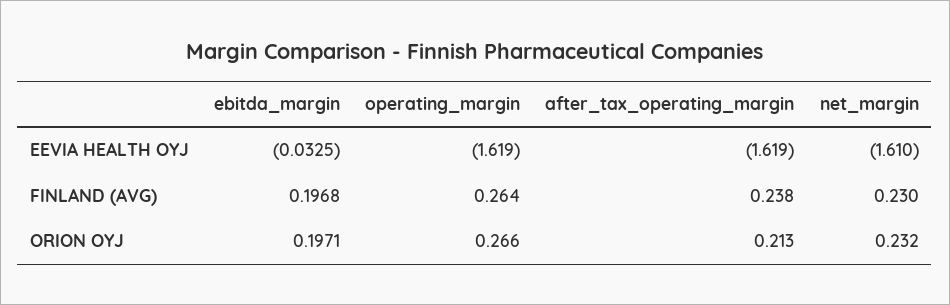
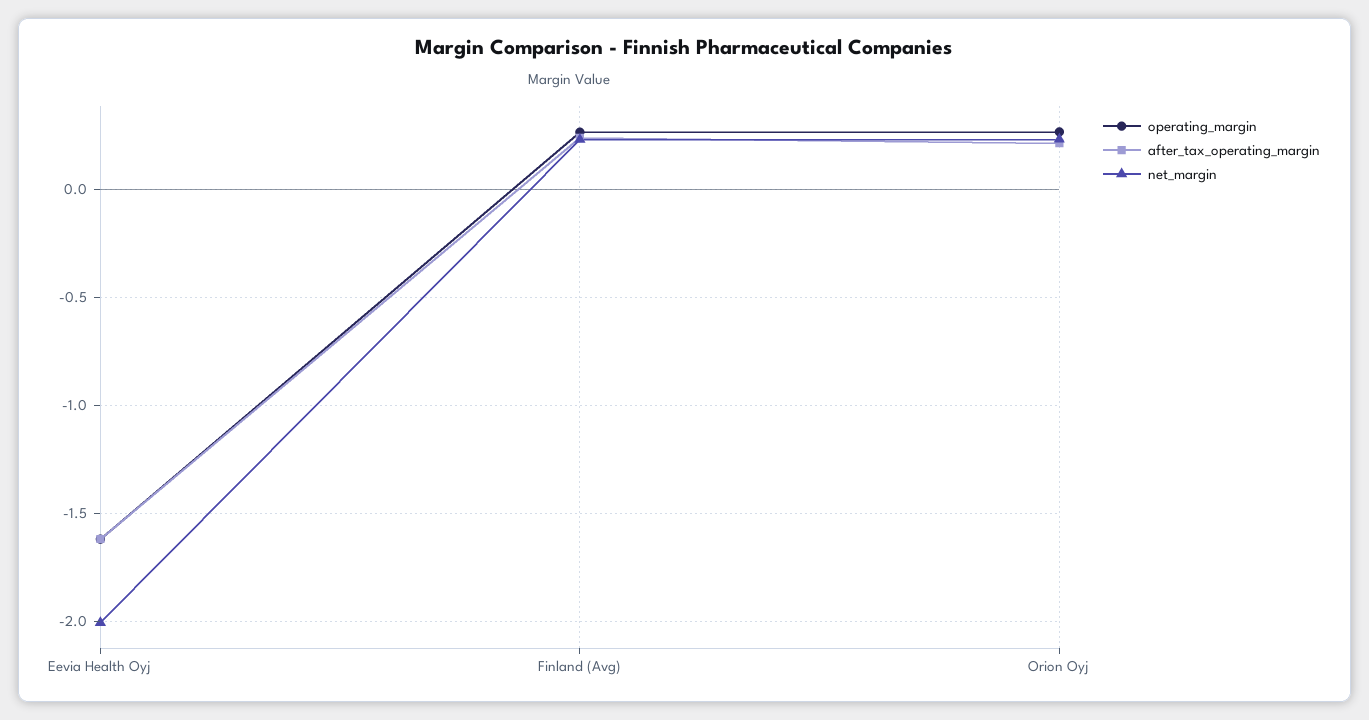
ebitda_margin, EEVIA HEALTH OYJ: -0.0325 -> none
net_margin, EEVIA HEALTH OYJ: -1.61 -> -2
ebitda_margin, FINLAND (AVG): 0.1968 -> none
ebitda_margin, ORION OYJ: 0.1971 -> none

